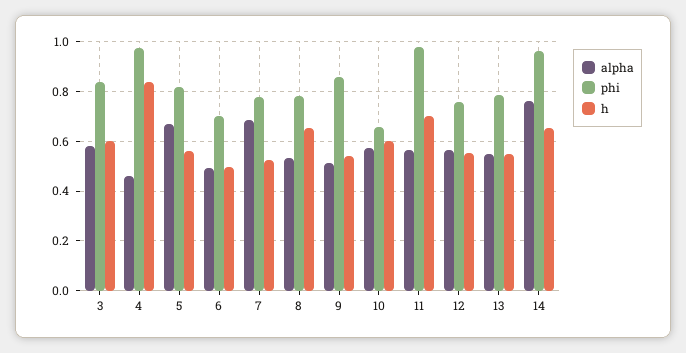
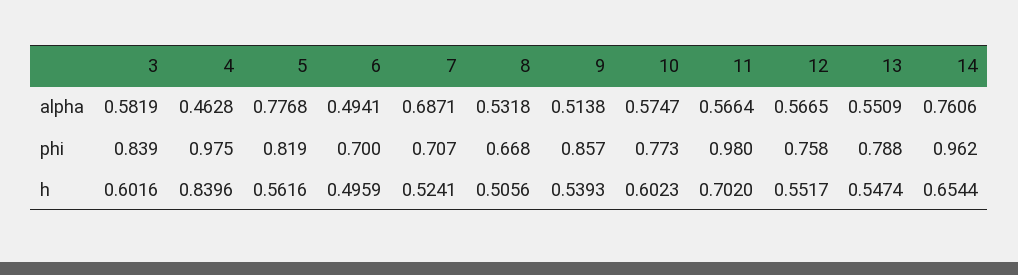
alpha, 5: 0.675 -> 0.7768
phi, 7: 0.775 -> 0.707
phi, 8: 0.775 -> 0.668
h, 8: 0.65 -> 0.5056
phi, 10: 0.65 -> 0.773

